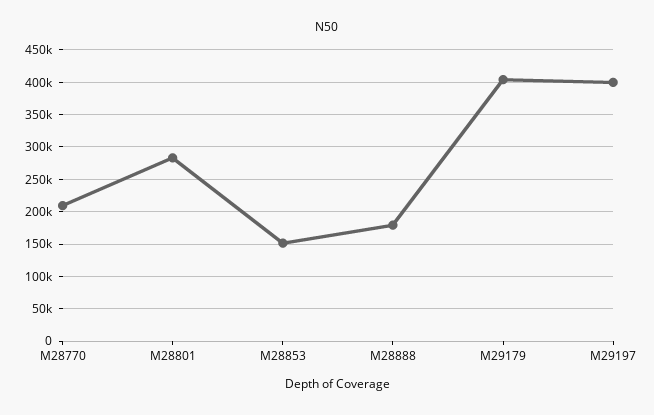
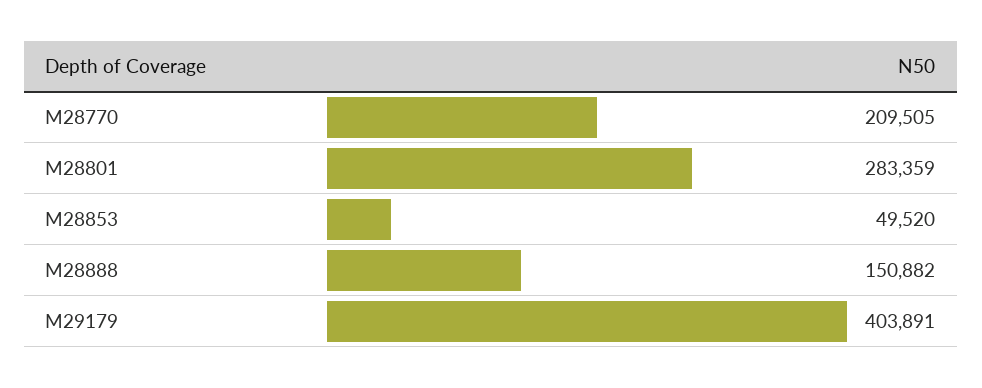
M28853: 150000 -> 49520
M28888: 180000 -> 150882
M29197: 400000 -> none

